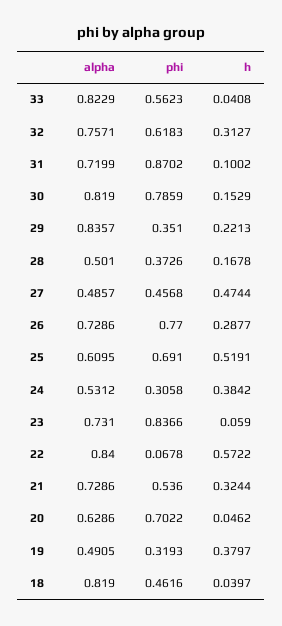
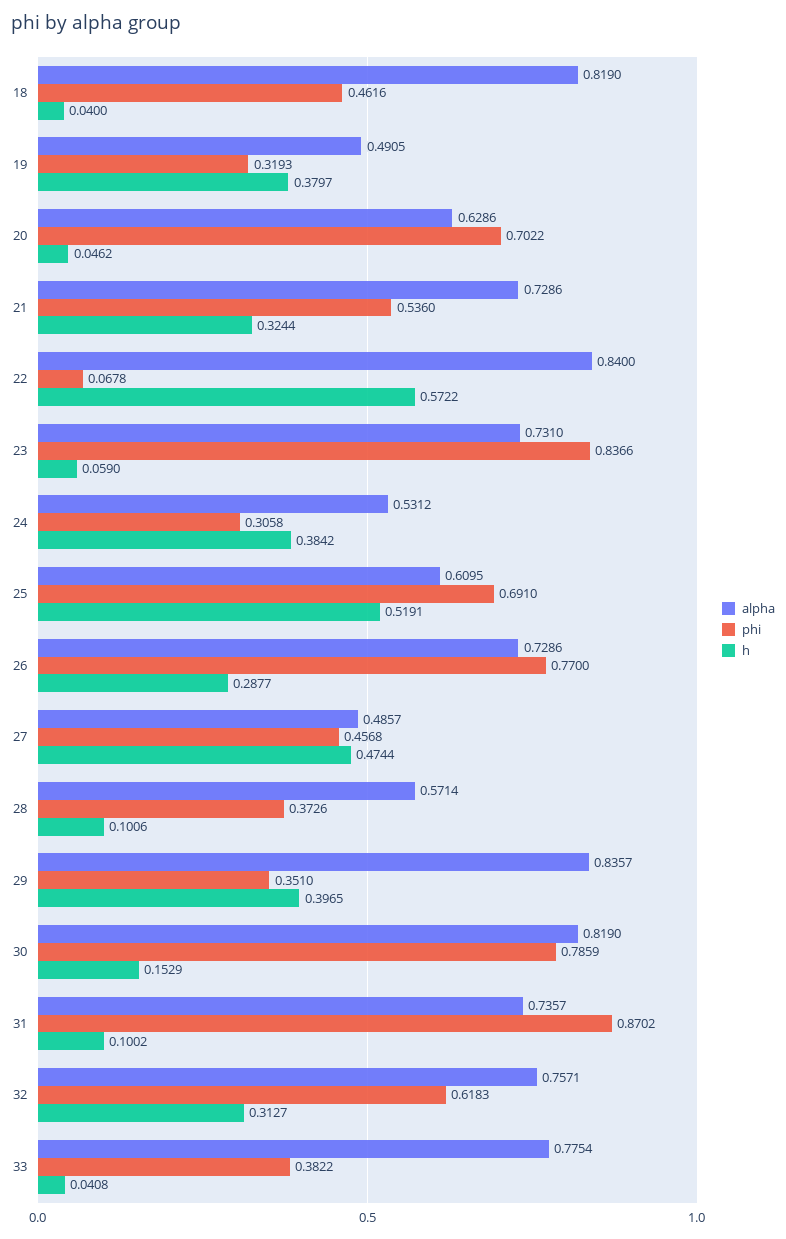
alpha, 33: 0.8229 -> 0.7754
phi, 33: 0.5623 -> 0.3822
alpha, 31: 0.7199 -> 0.7357
h, 29: 0.2213 -> 0.3965
alpha, 28: 0.501 -> 0.5714
h, 28: 0.1678 -> 0.1006
h, 18: 0.0397 -> 0.04

